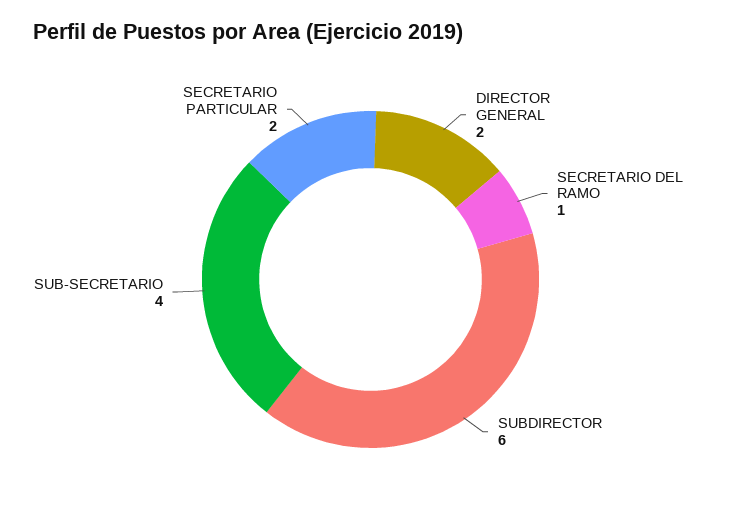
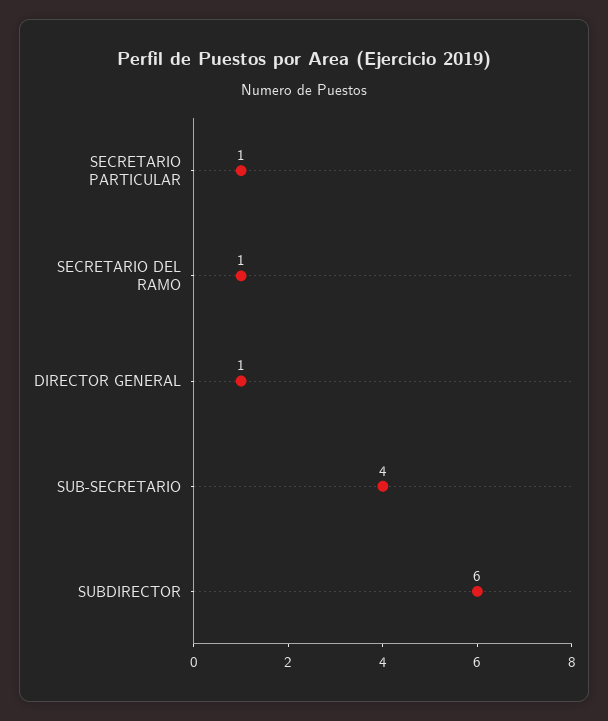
DIRECTOR GENERAL: 2 -> 1
SECRETARIO PARTICULAR: 2 -> 1

